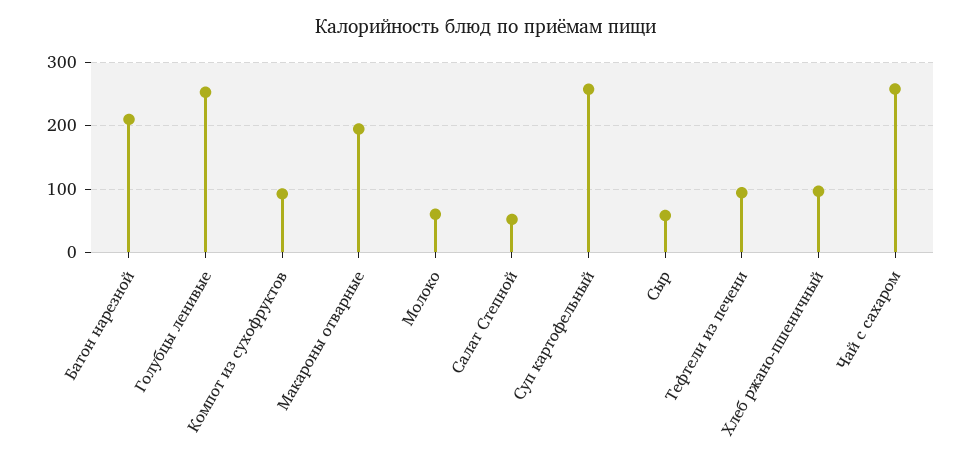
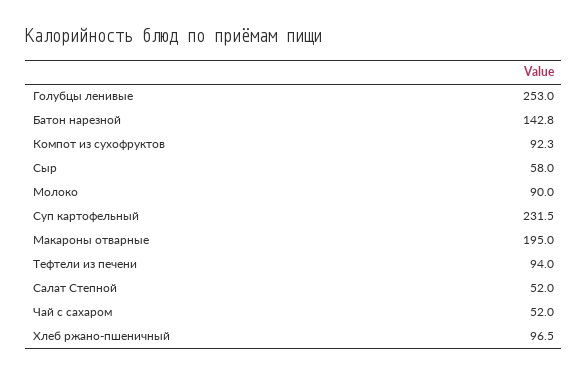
Батон нарезной: 210 -> 142.8
Молоко: 60 -> 90
Суп картофельный: 260 -> 231.5
Чай с сахаром: 260 -> 52

